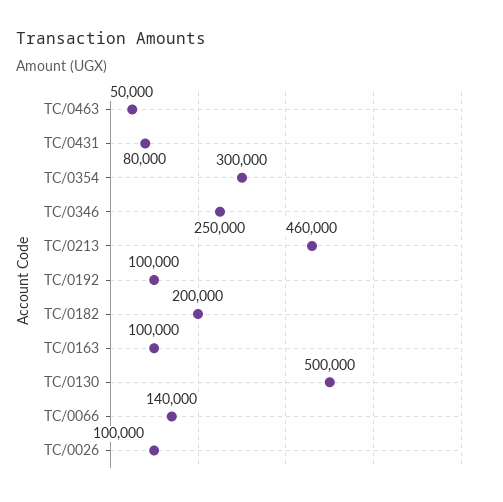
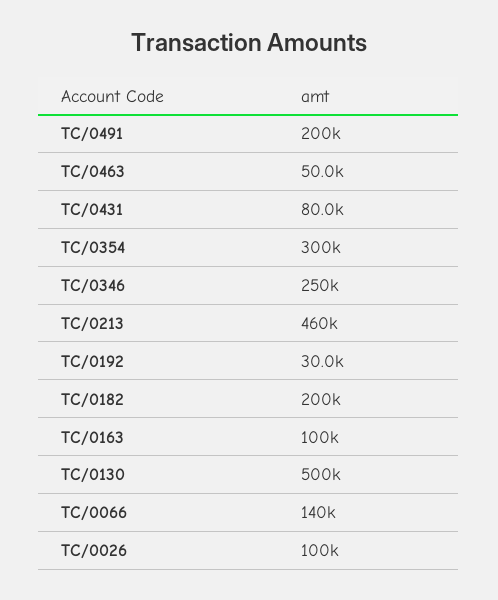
TC/0192: 100000 -> 30000
TC/0491: none -> 200000

